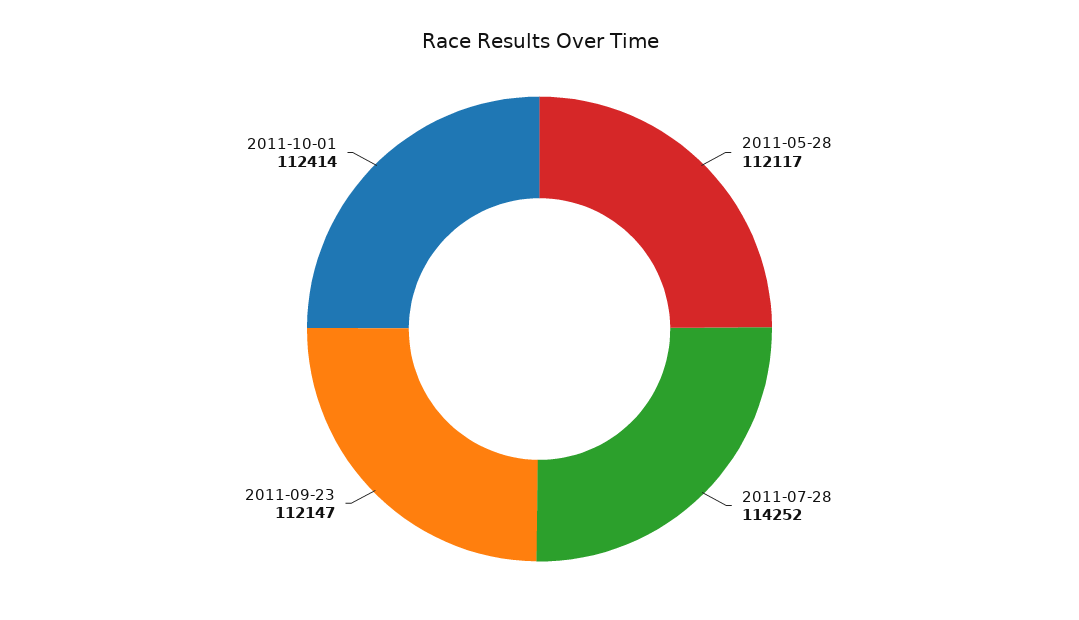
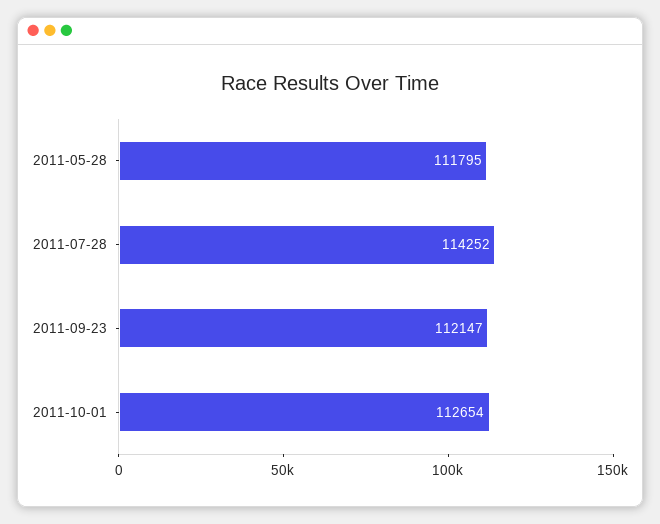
2011-05-28: 112117 -> 111795
2011-10-01: 112414 -> 112654

